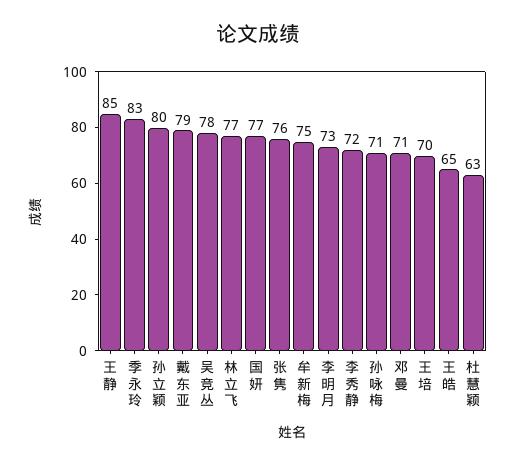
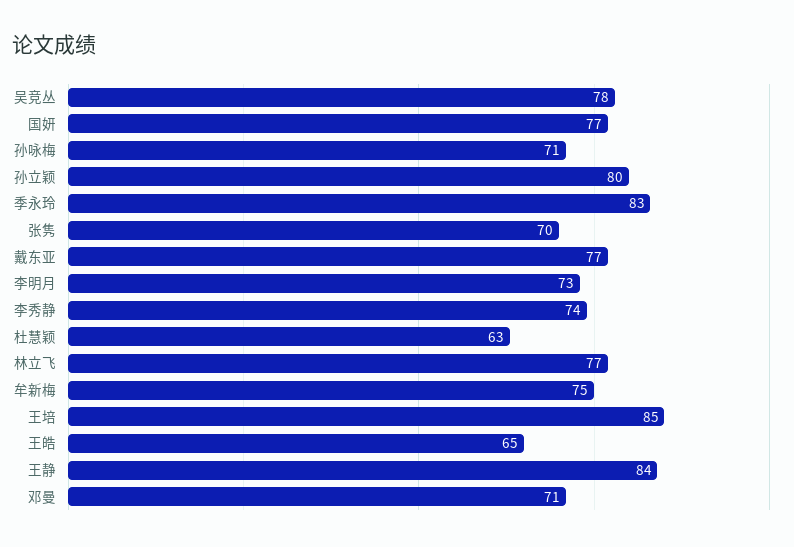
王静: 85 -> 84
戴东亚: 79 -> 77
张隽: 76 -> 70
李秀静: 72 -> 74
王培: 70 -> 85

